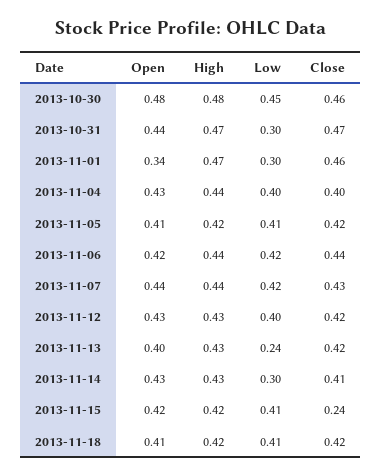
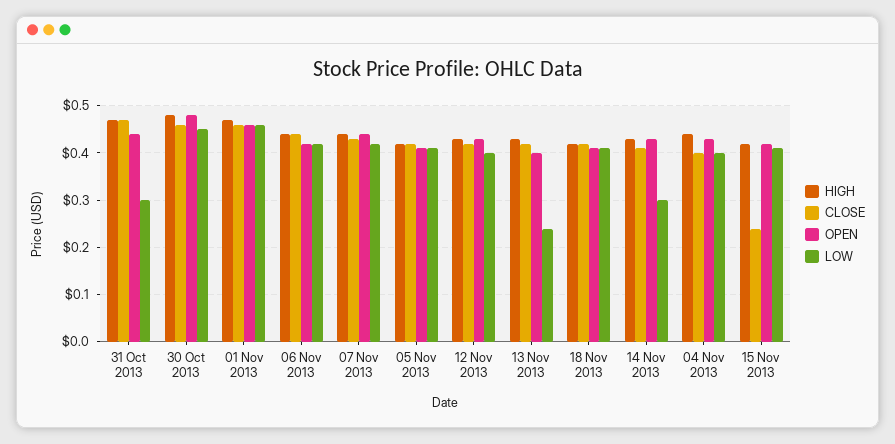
Open, 2013-11-01: 0.34 -> 0.45
Low, 2013-11-01: 0.3 -> 0.45

